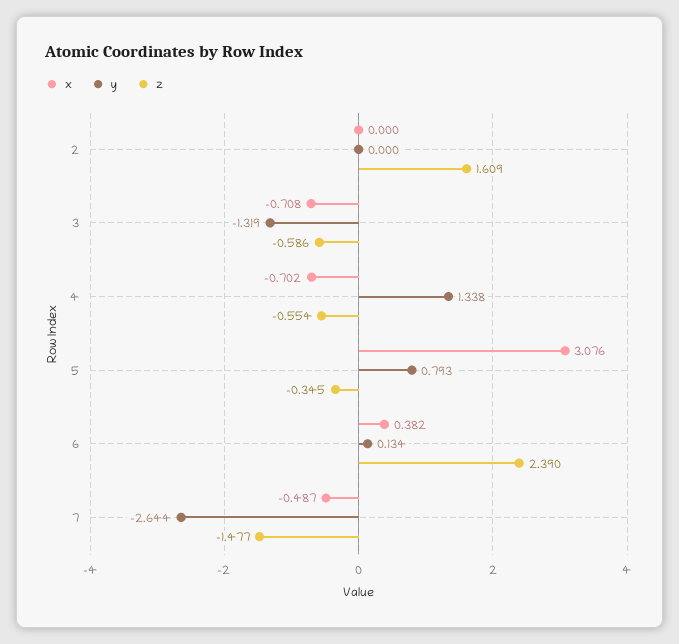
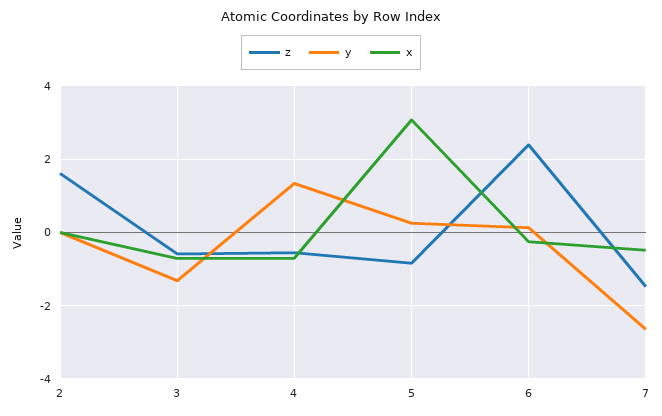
y, 5: 0.793 -> 0.2
z, 5: -0.345 -> -0.8
x, 6: 0.382 -> -0.2

